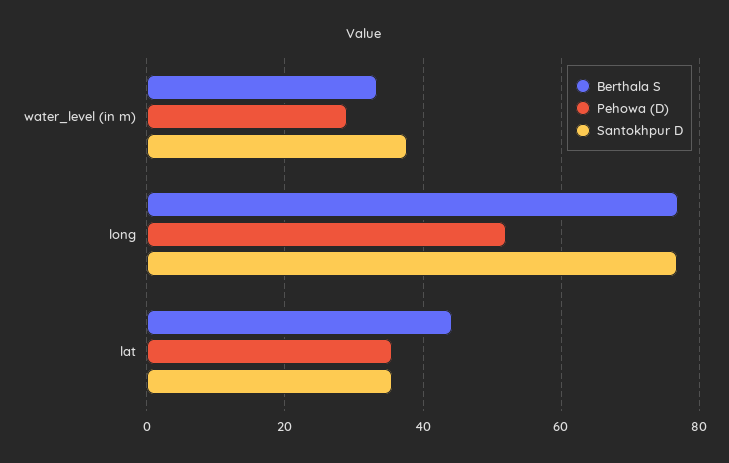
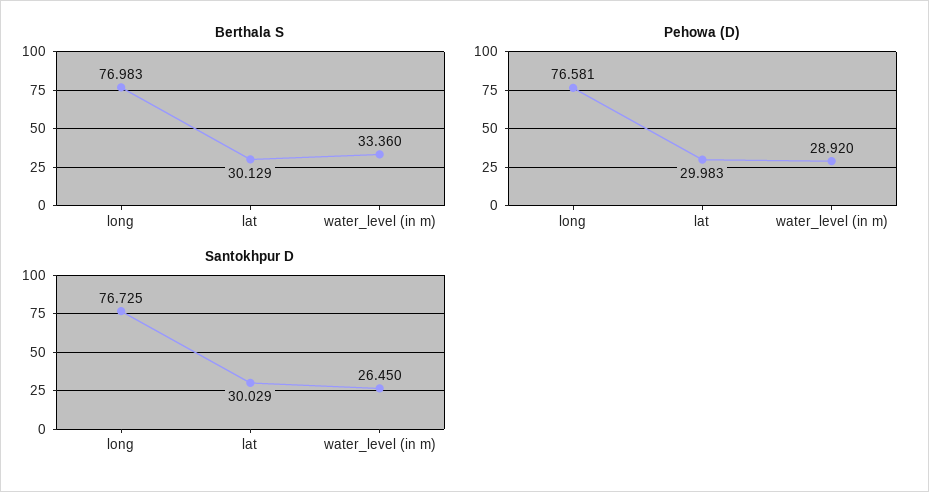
Santokhpur D, water_level (in m): 38 -> 26.45
Pehowa (D), long: 52 -> 76.581
Berthala S, lat: 44 -> 30.129
Pehowa (D), lat: 36 -> 29.983
Santokhpur D, lat: 36 -> 30.029

